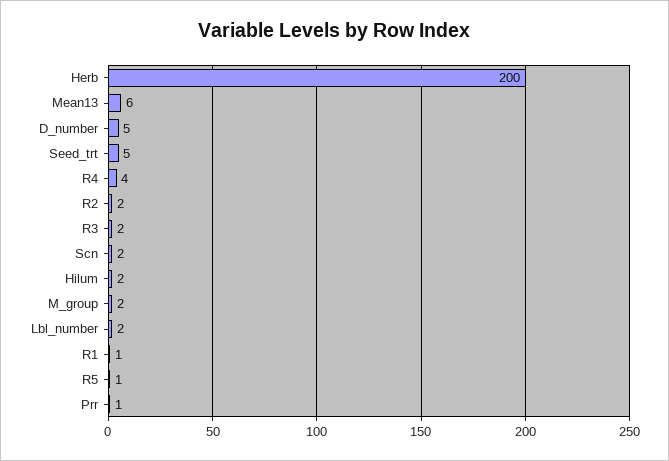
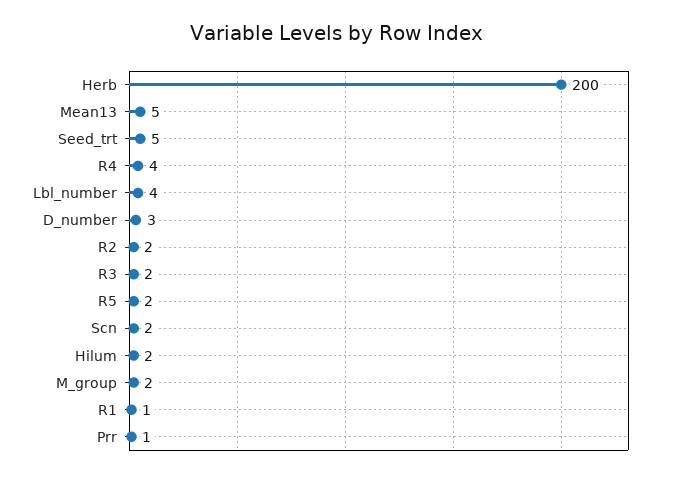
Mean13: 6 -> 5
D_number: 5 -> 3
Lbl_number: 2 -> 4
R5: 1 -> 2

